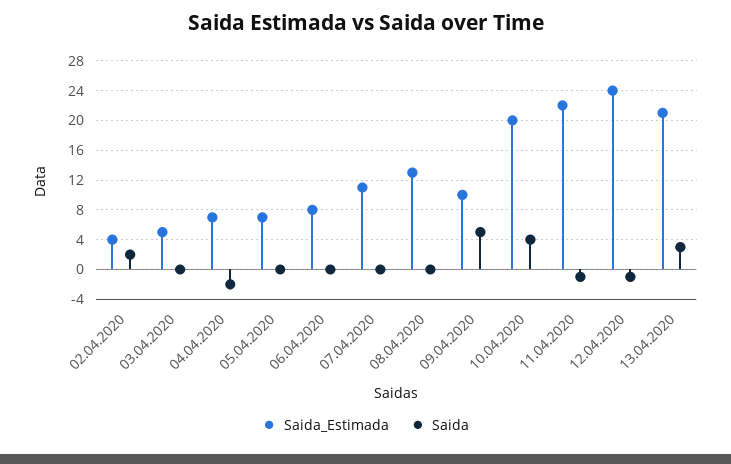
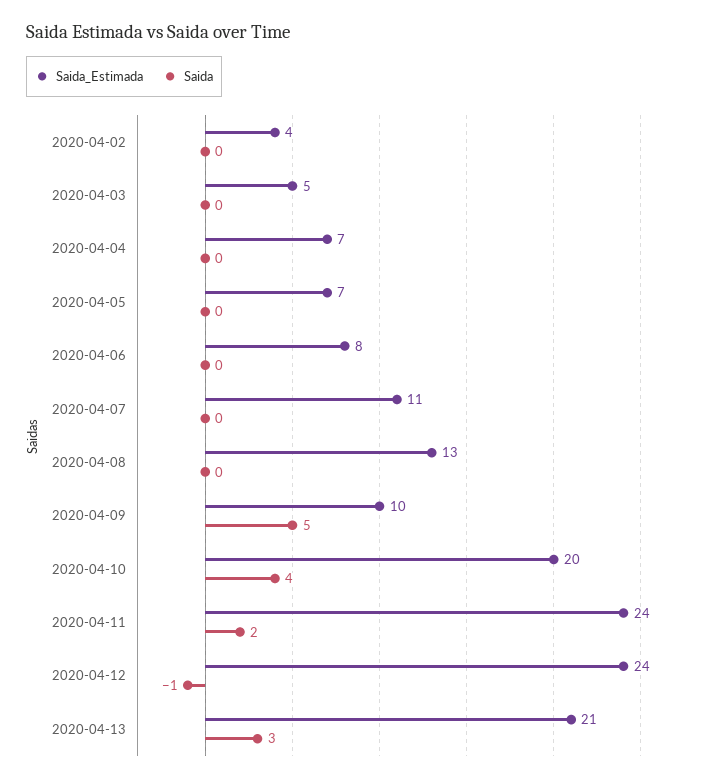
Saida, 02.04.2020: 2 -> 0
Saida, 04.04.2020: -2 -> 0
Saida_Estimada, 11.04.2020: 22 -> 24
Saida, 11.04.2020: -1 -> 2

